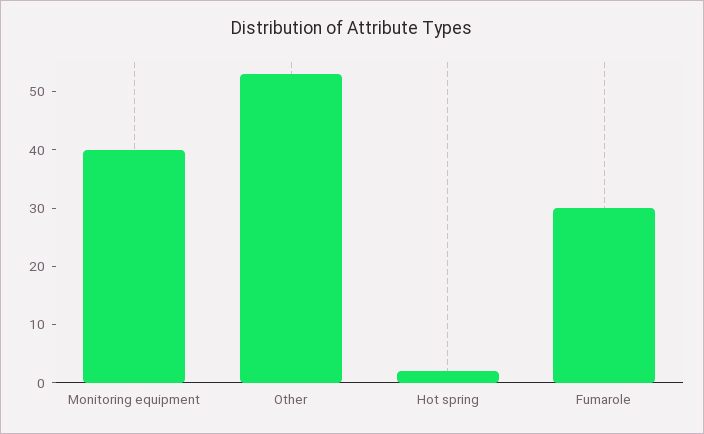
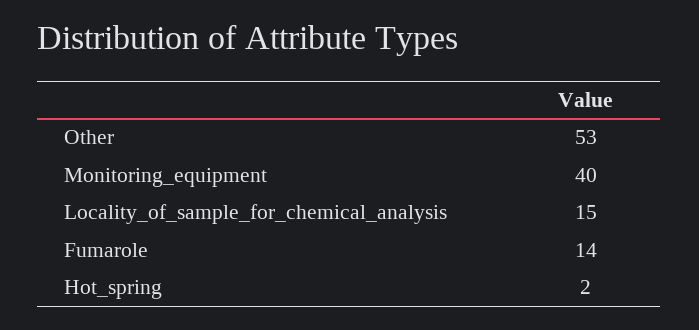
Fumarole: 30 -> 14
Locality_of_sample_for_chemical_analysis: none -> 15

